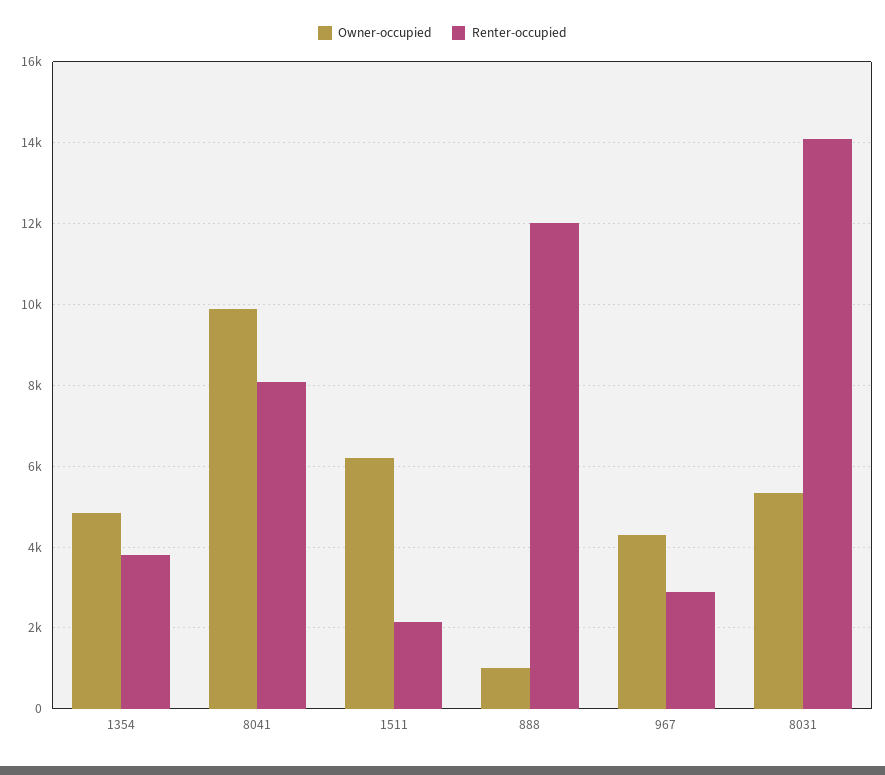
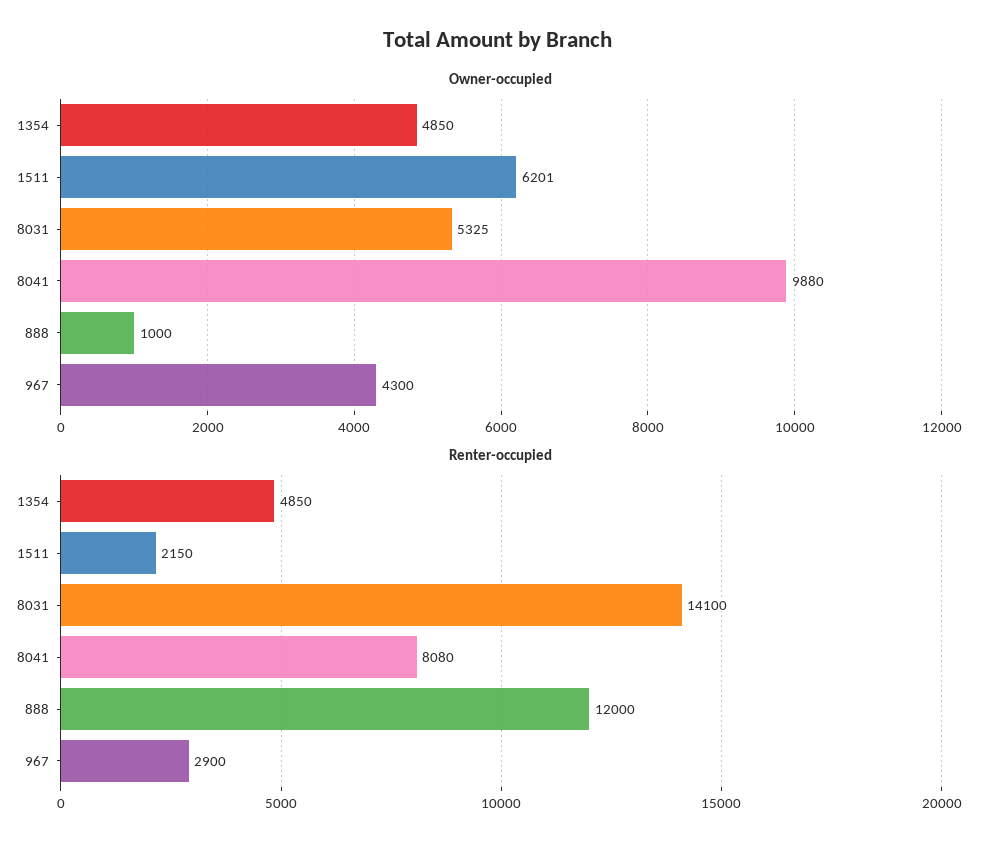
Renter-occupied, 1354: 3800 -> 4850

